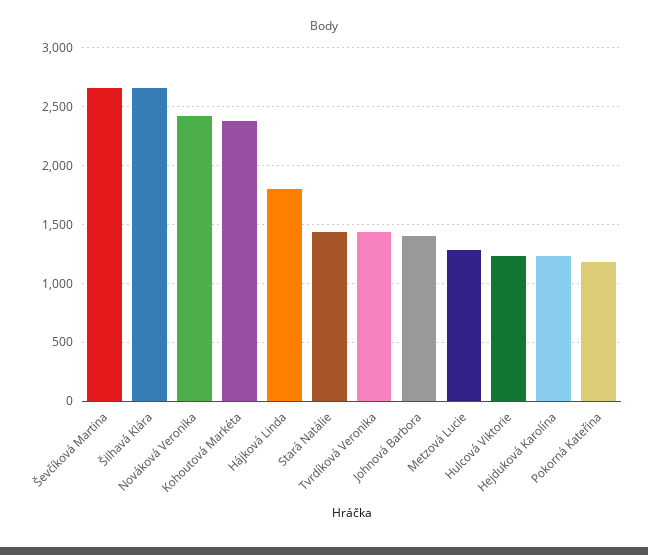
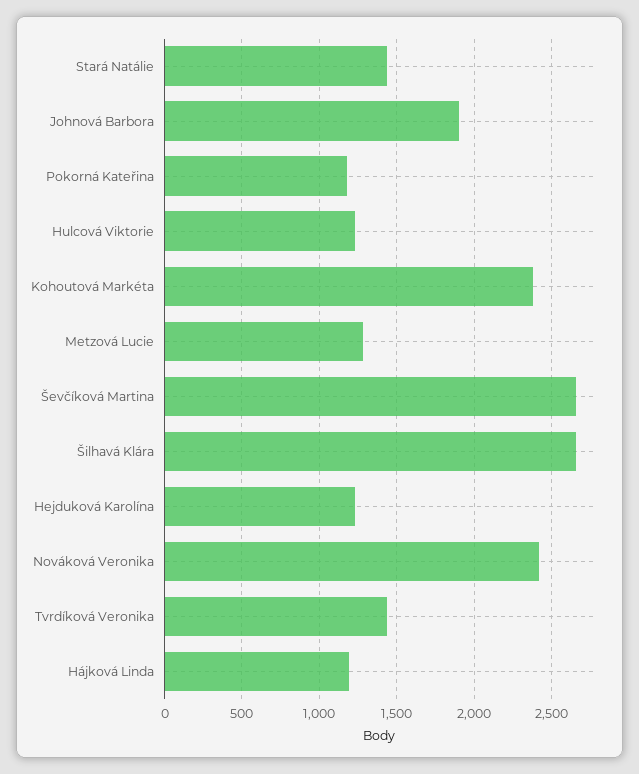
Hájková Linda: 1800 -> 1200
Johnová Barbora: 1400 -> 1900

